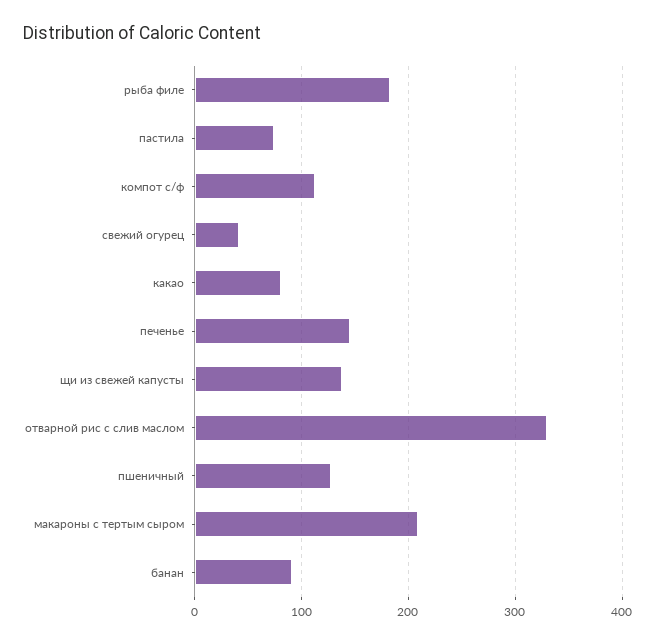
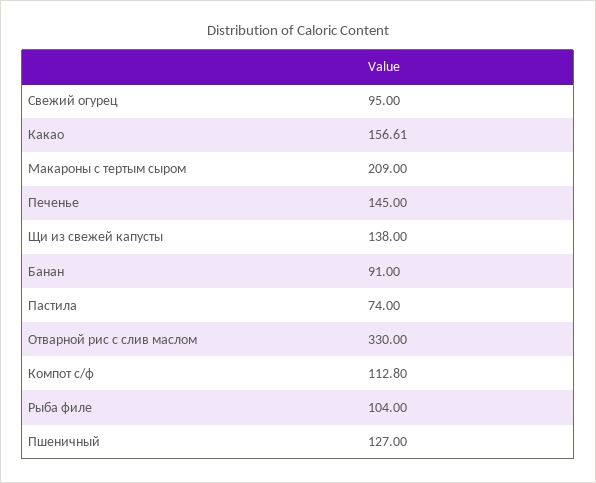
рыба филе: 180 -> 104
свежий огурец: 40 -> 95
какао: 80 -> 156.61

